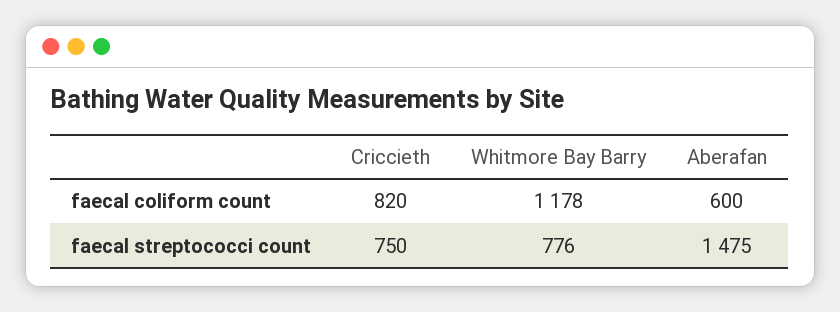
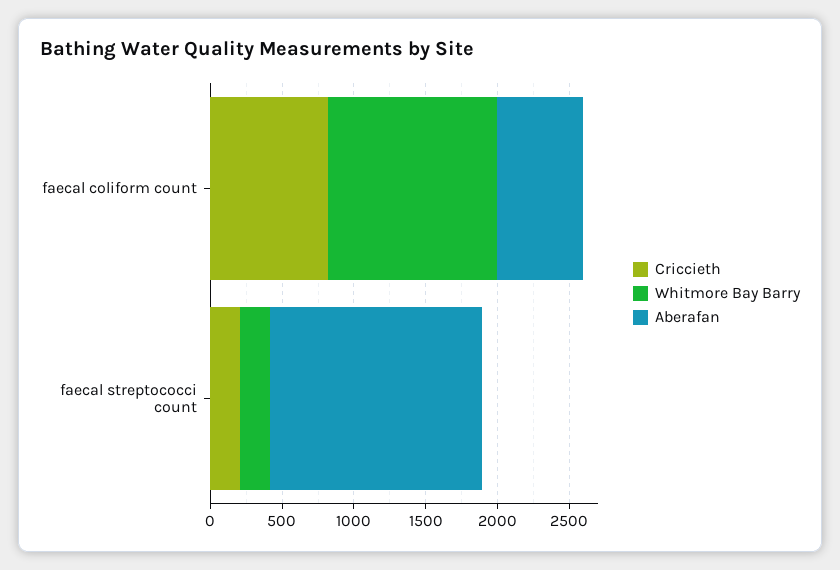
Criccieth, faecal streptococci count: 750 -> 200
Whitmore Bay Barry, faecal streptococci count: 776 -> 200

